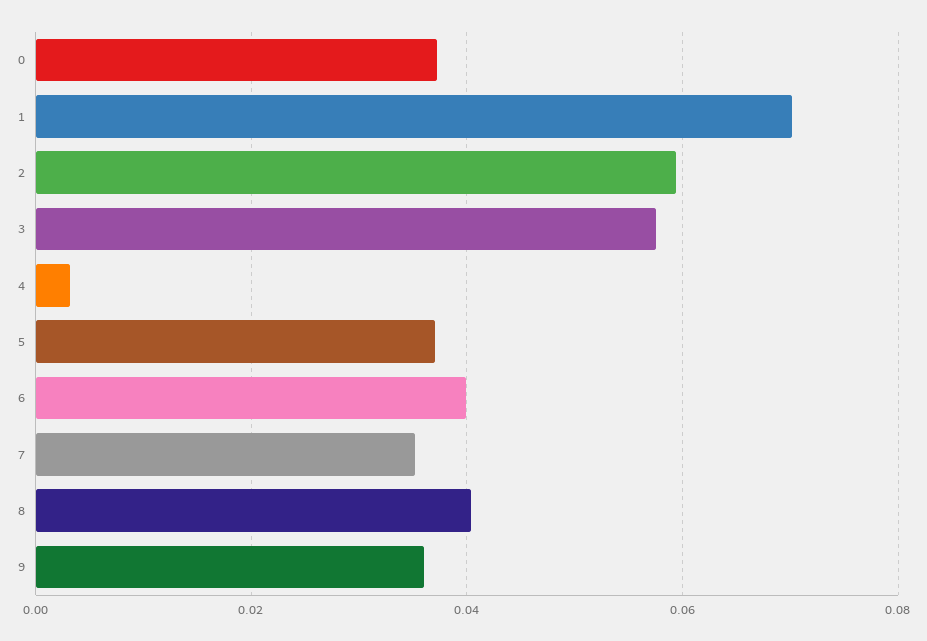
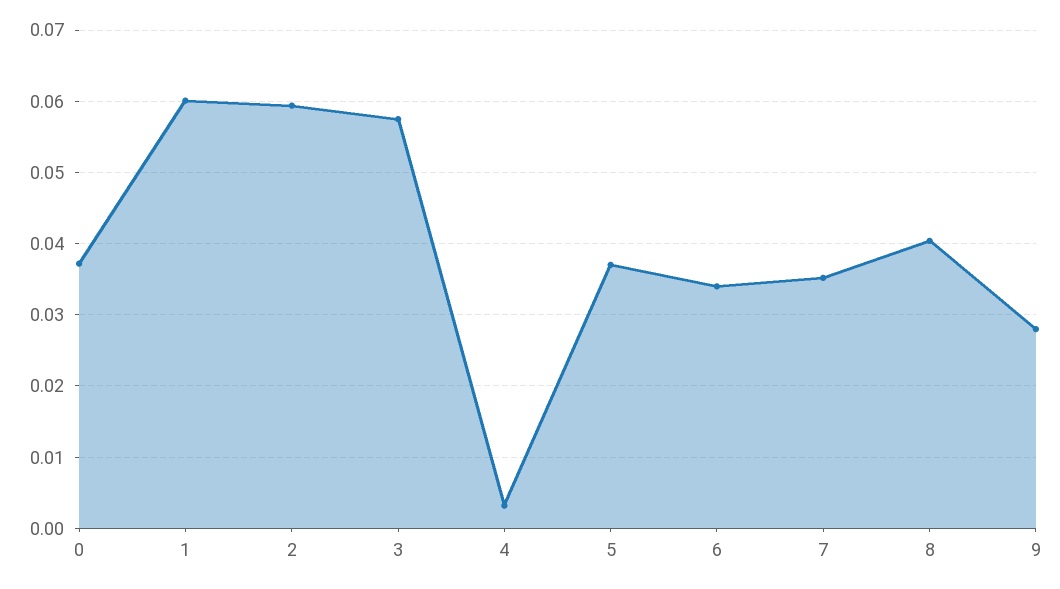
1: 0.07 -> 0.06
6: 0.04 -> 0.034
9: 0.036 -> 0.028

